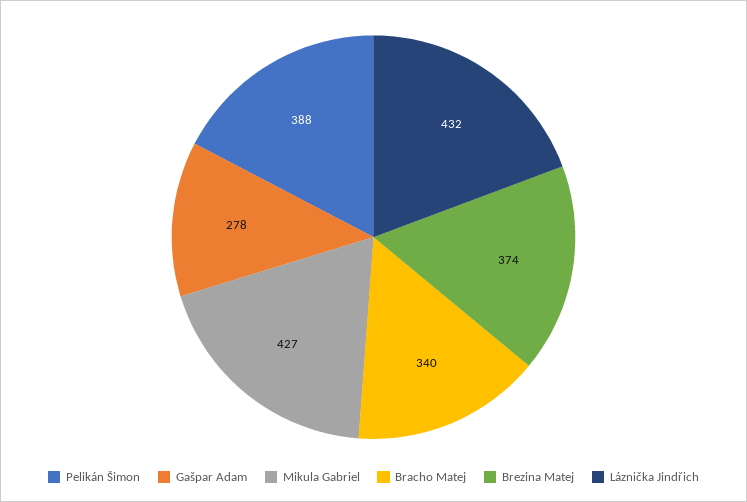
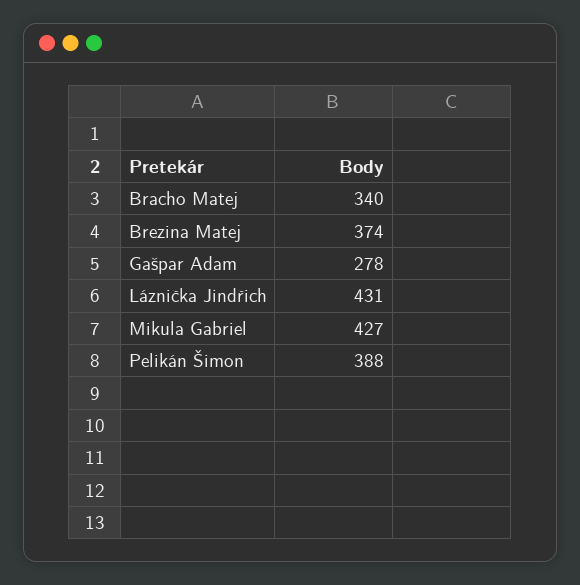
Láznička Jindřich: 432 -> 431

